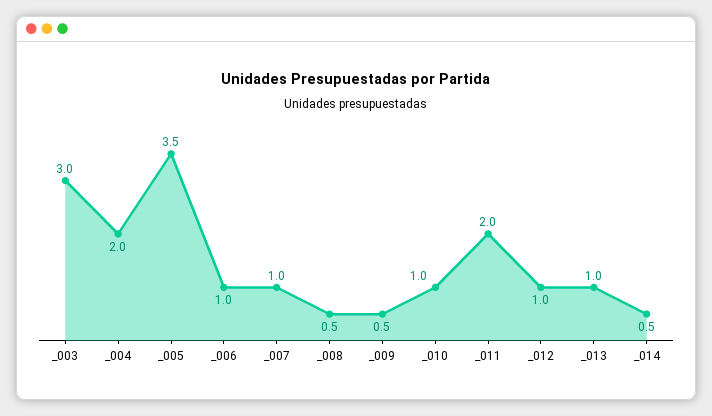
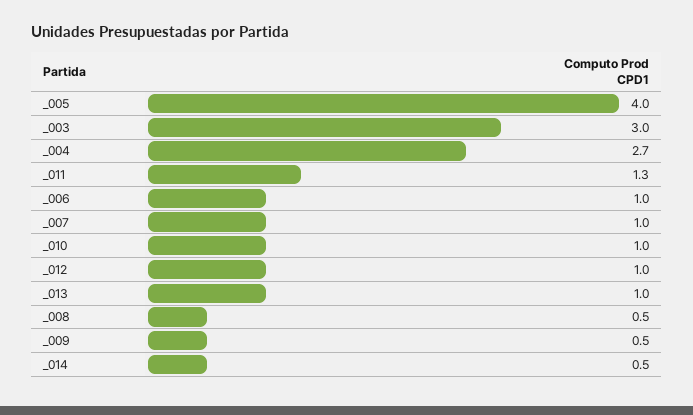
_004: 2 -> 2.7
_005: 3.5 -> 4
_011: 2 -> 1.3

